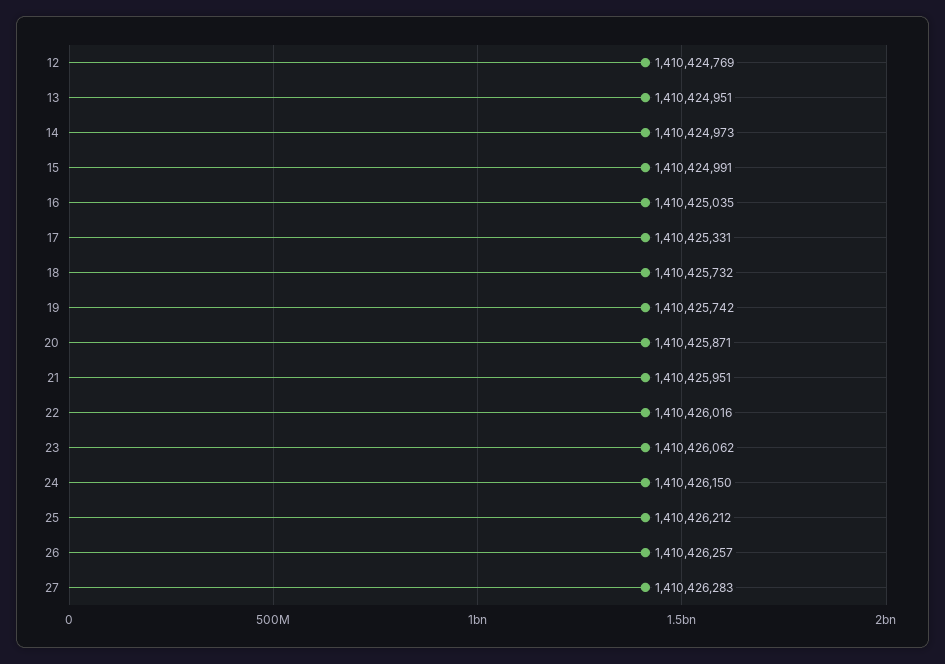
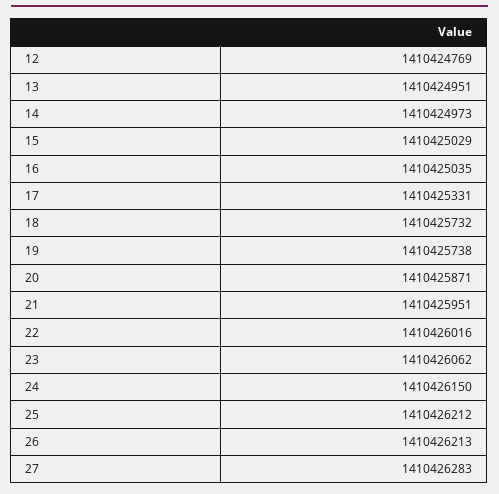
15: 1410424991 -> 1410425029
19: 1410425742 -> 1410425738
26: 1410426257 -> 1410426213

